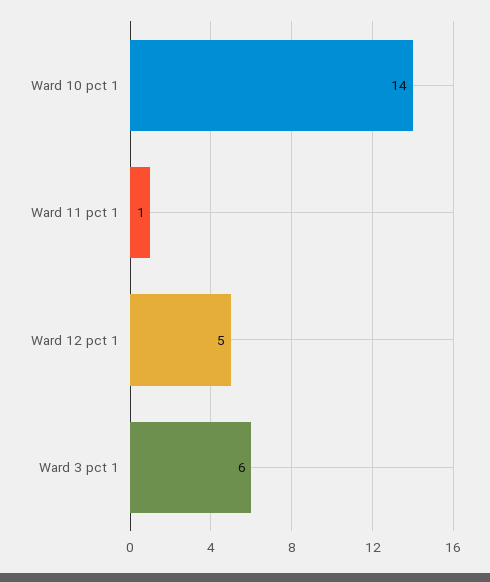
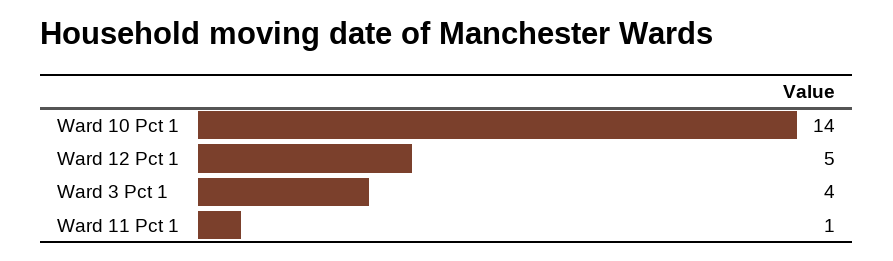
Ward 3 pct 1: 6 -> 4

